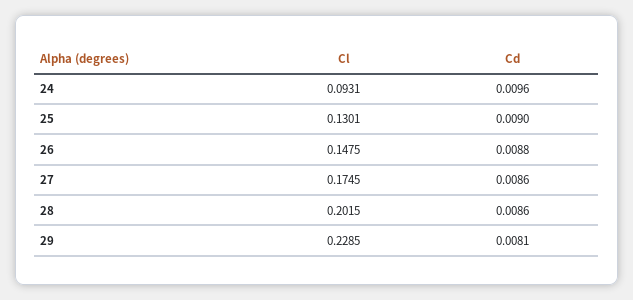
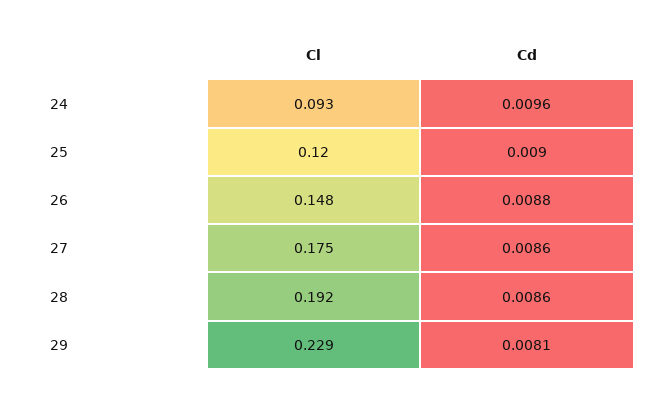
Cl, 25: 0.1301 -> 0.12
Cl, 28: 0.2015 -> 0.192

